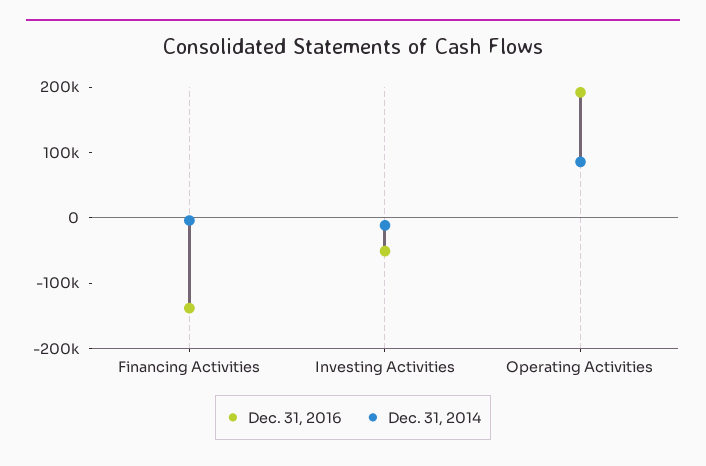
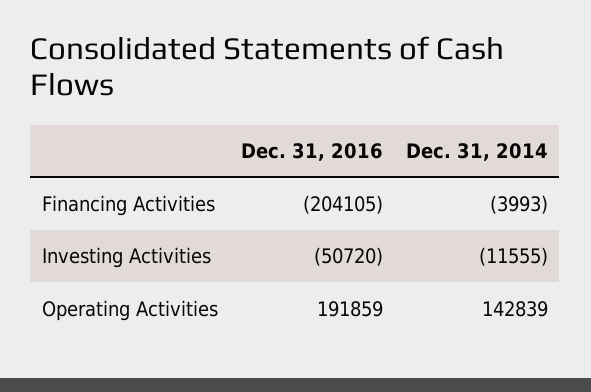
Dec. 31, 2016, Financing Activities: -140000 -> -204105
Dec. 31, 2014, Operating Activities: 80000 -> 142839

